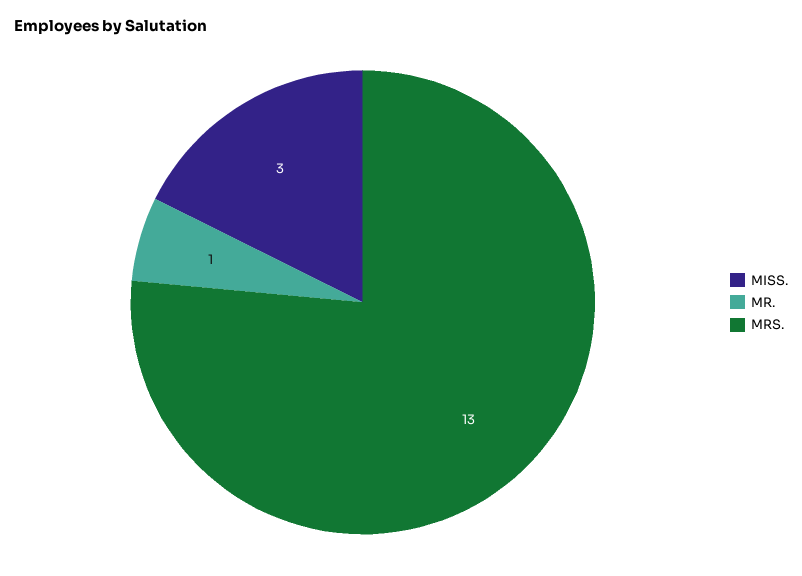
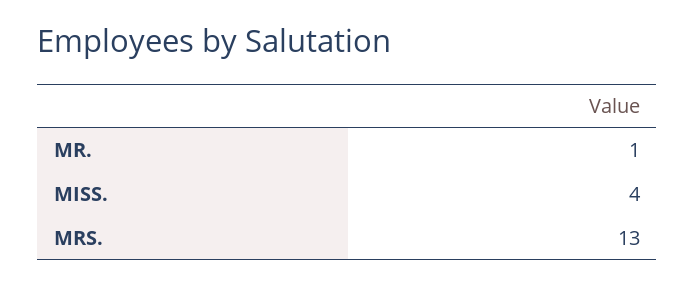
MISS.: 3 -> 4

